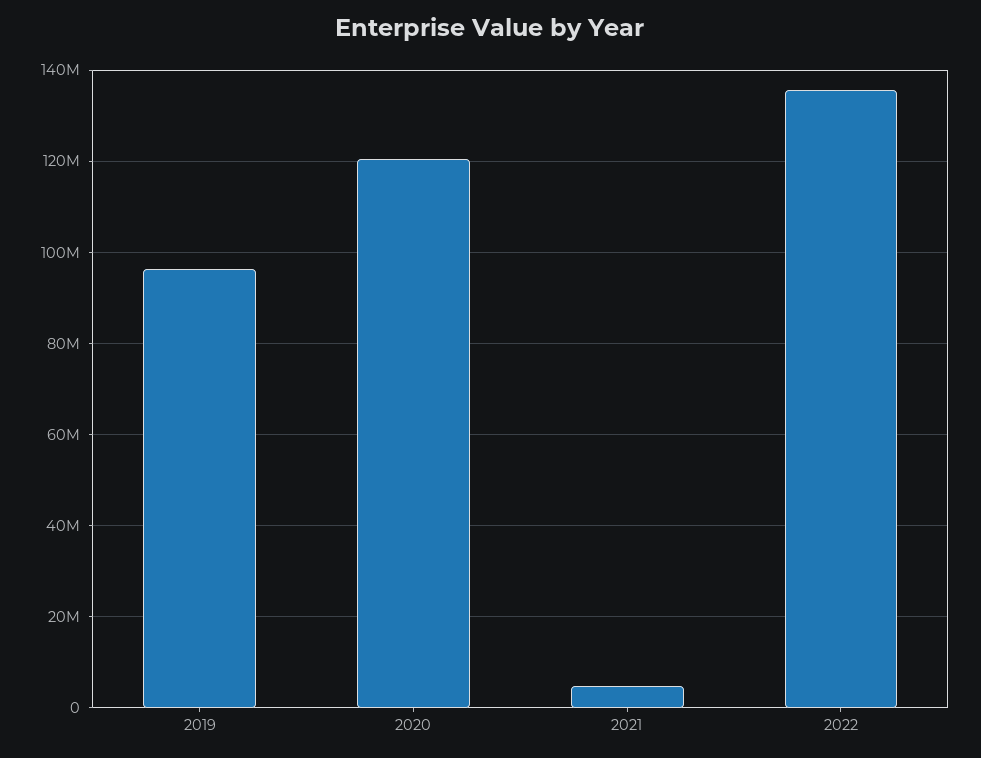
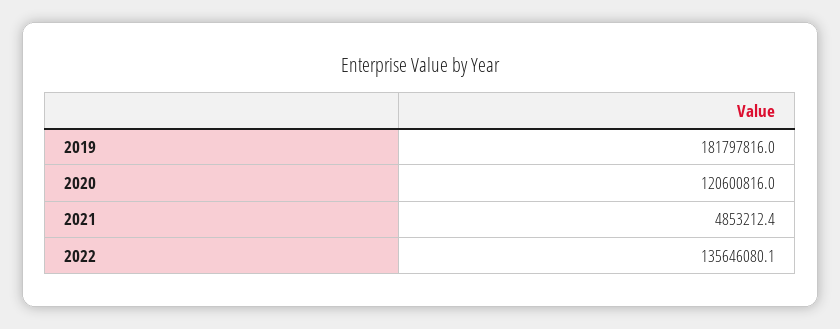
2019: 96000000 -> 181797816

